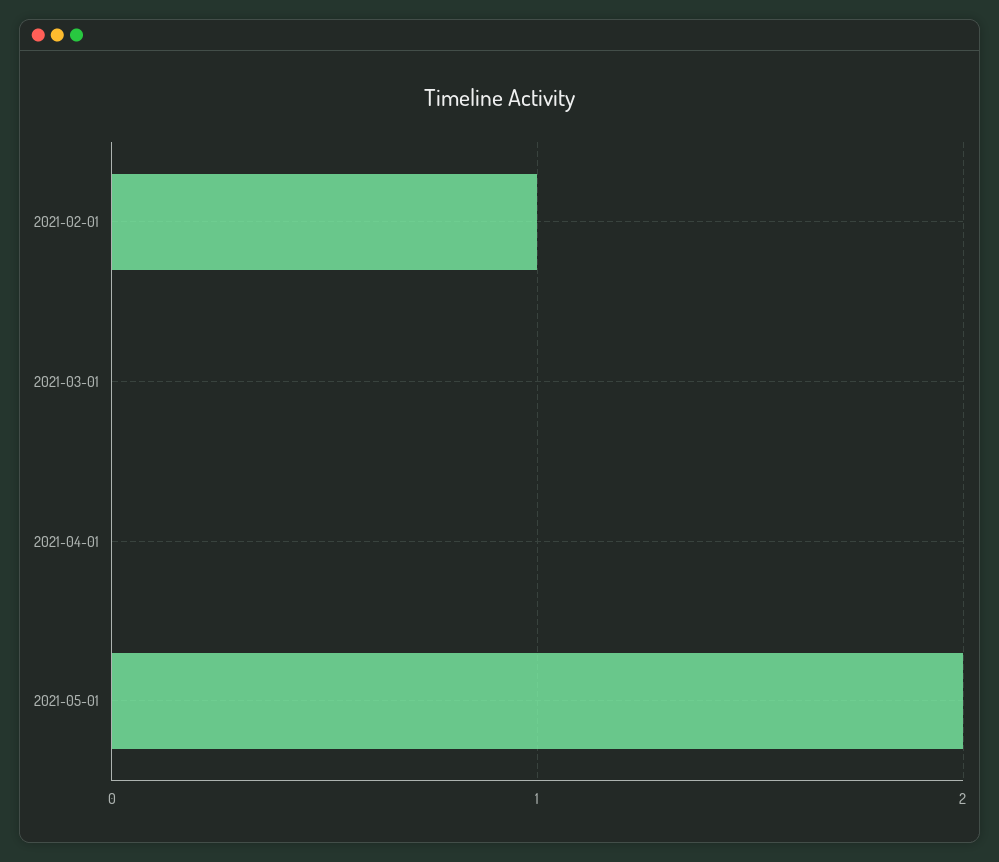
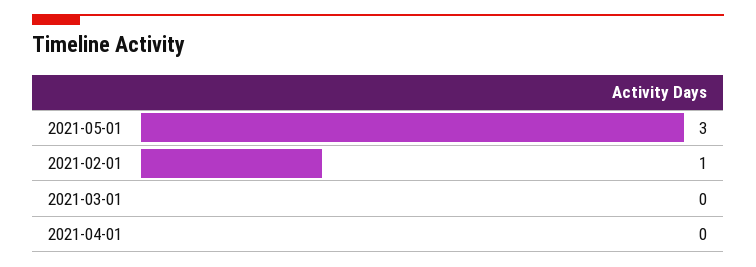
2021-05-01: 2 -> 3

